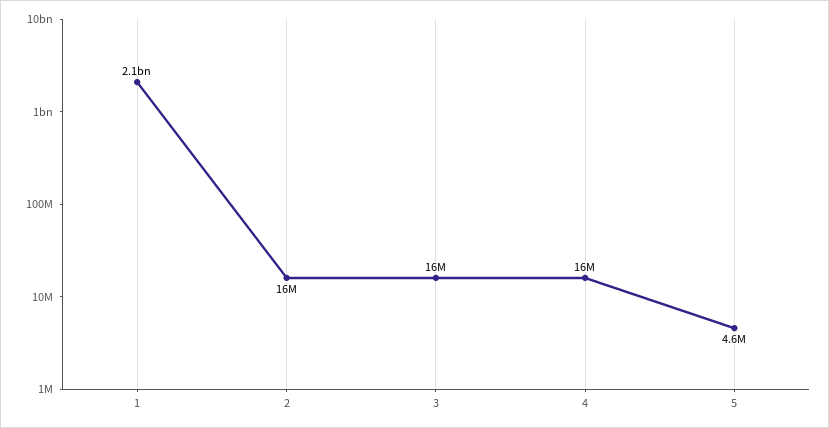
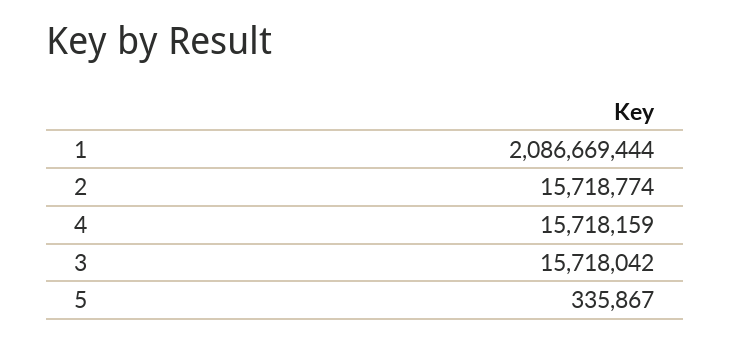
5: 4600000 -> 335867

